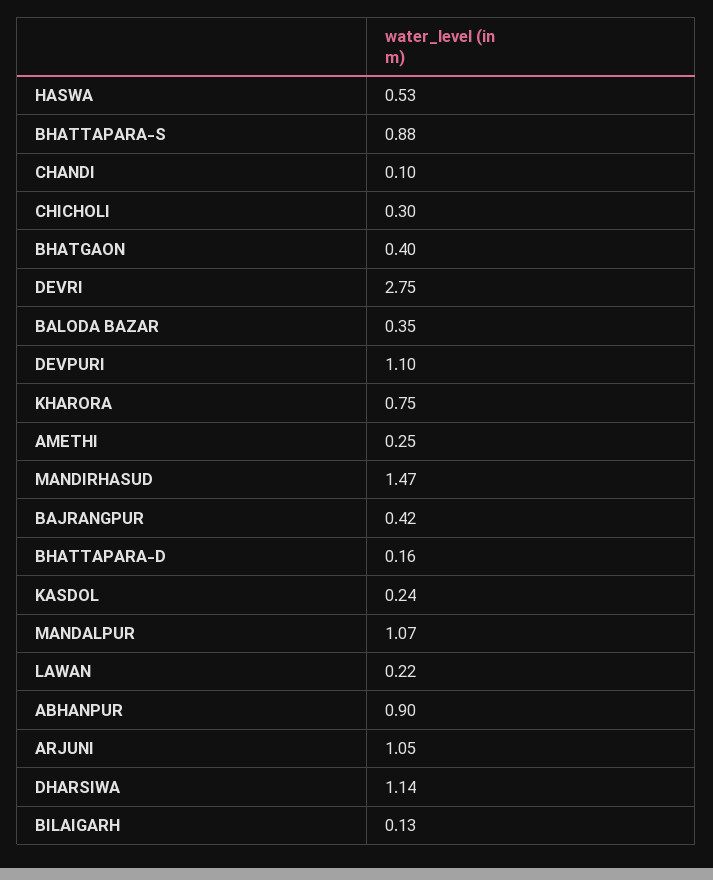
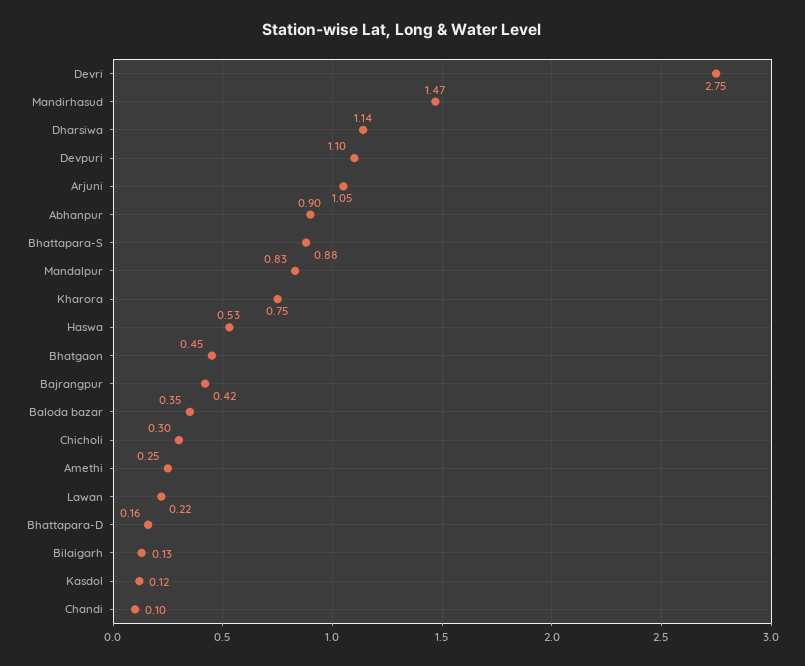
BHATGAON: 0.4 -> 0.45
KASDOL: 0.24 -> 0.12
MANDALPUR: 1.07 -> 0.83

